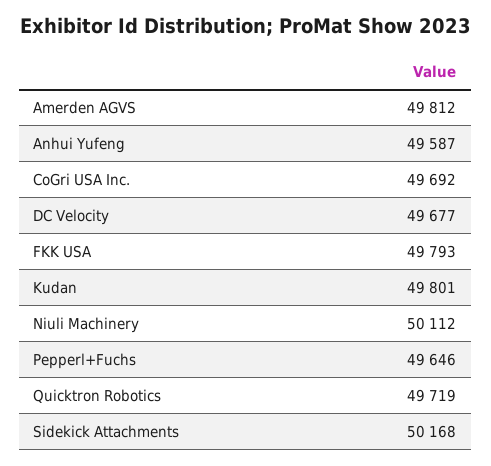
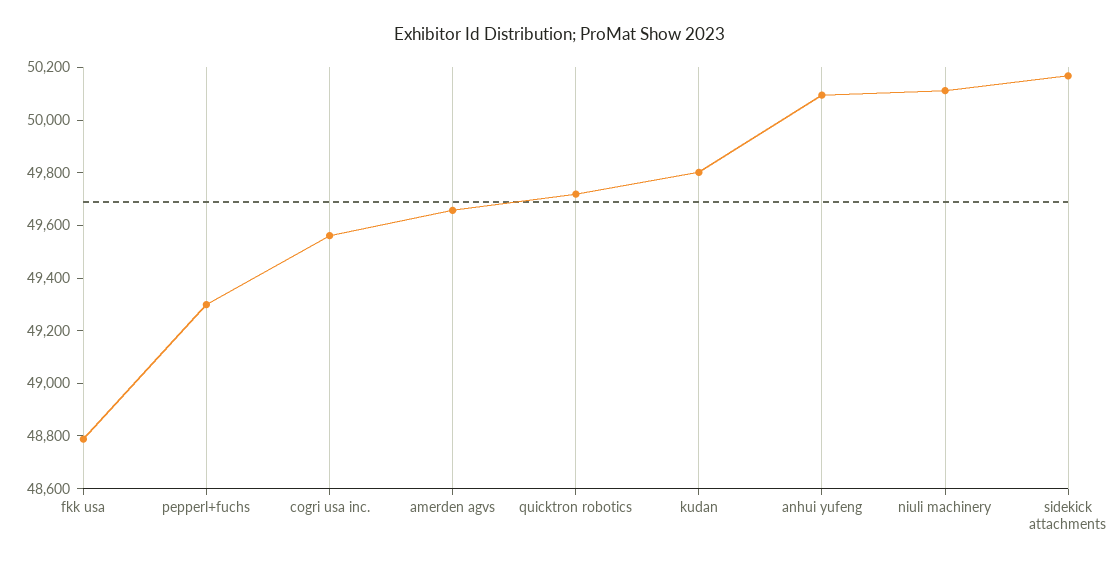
Amerden AGVS: 49812 -> 49650
Anhui Yufeng: 49587 -> 50100
CoGri USA Inc.: 49692 -> 49550
DC Velocity: 49677 -> none
FKK USA: 49793 -> 48800
Pepperl+Fuchs: 49646 -> 49300

